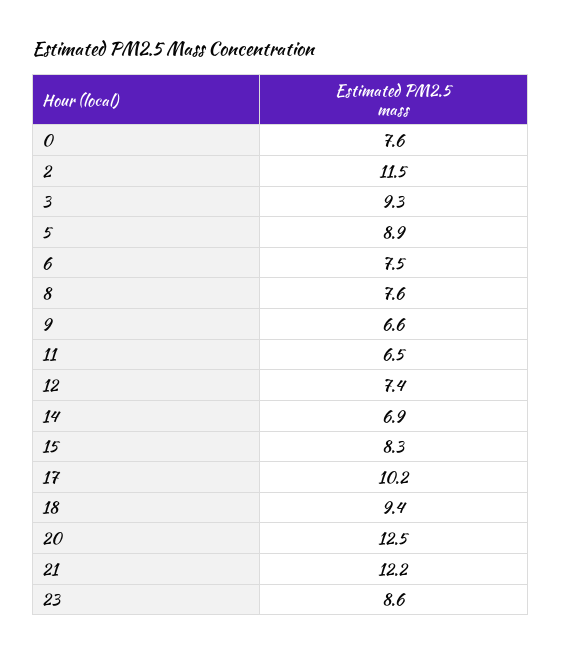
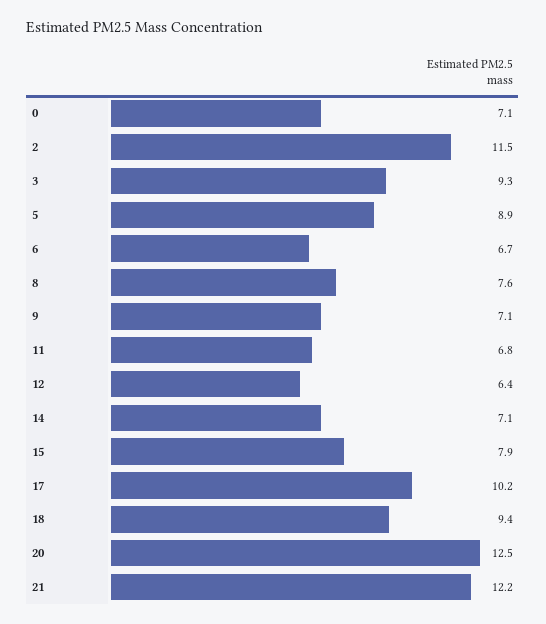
0: 7.6 -> 7.1
6: 7.5 -> 6.7
9: 6.6 -> 7.1
11: 6.5 -> 6.8
12: 7.4 -> 6.4
14: 6.9 -> 7.1
15: 8.3 -> 7.9
23: 8.6 -> none

